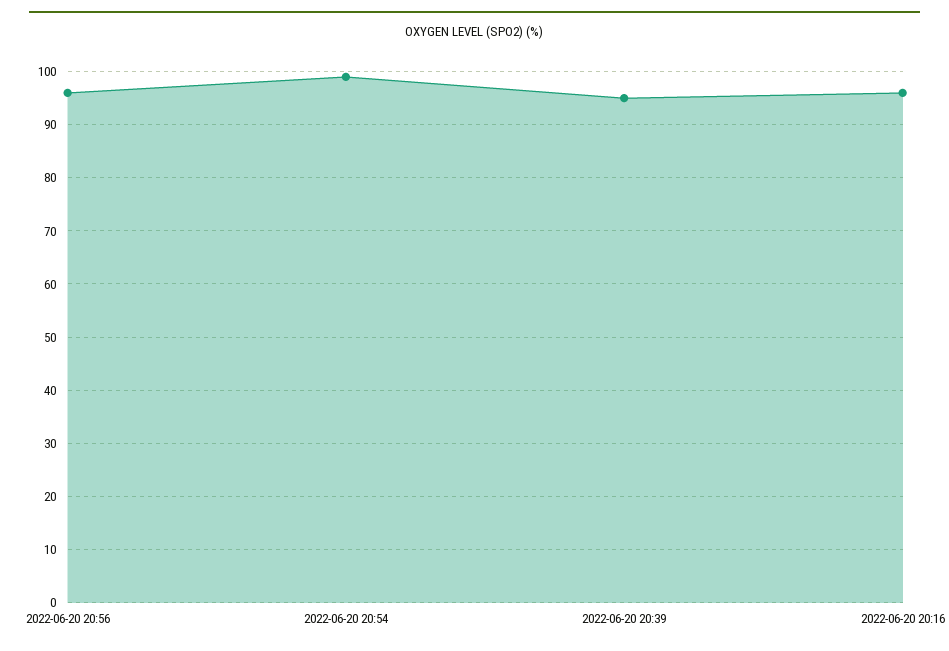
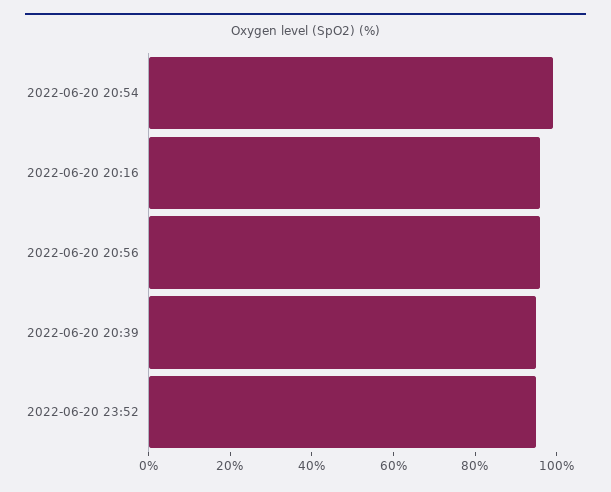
2022-06-20 23:52: none -> 95

